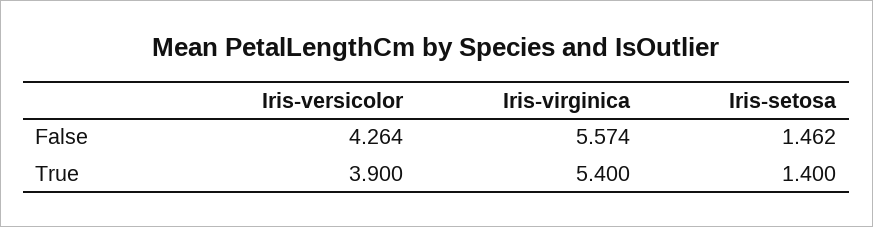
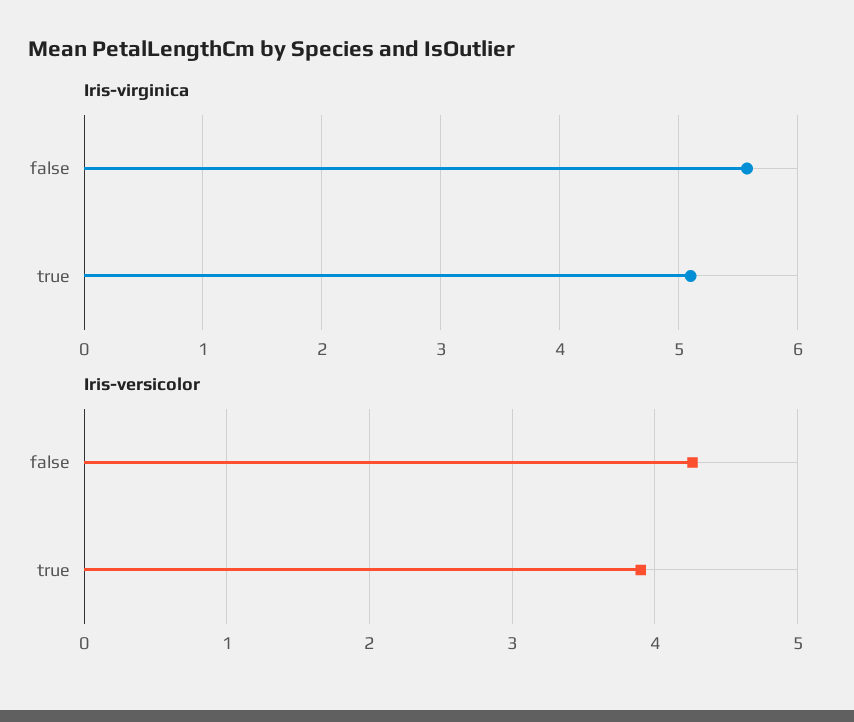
Iris-setosa, False: 1.462 -> none
Iris-virginica, True: 5.4 -> 5.1
Iris-setosa, True: 1.4 -> none

